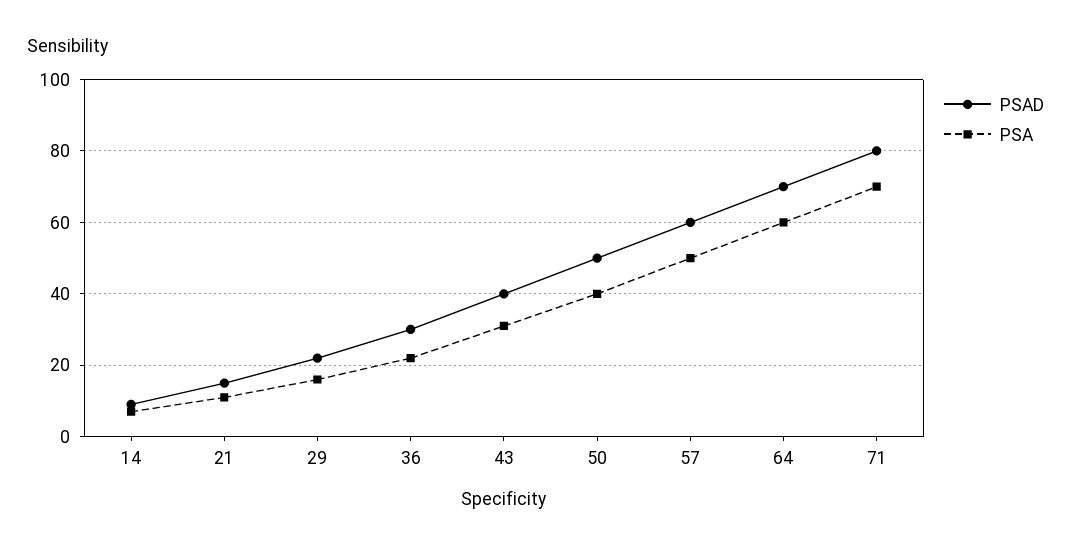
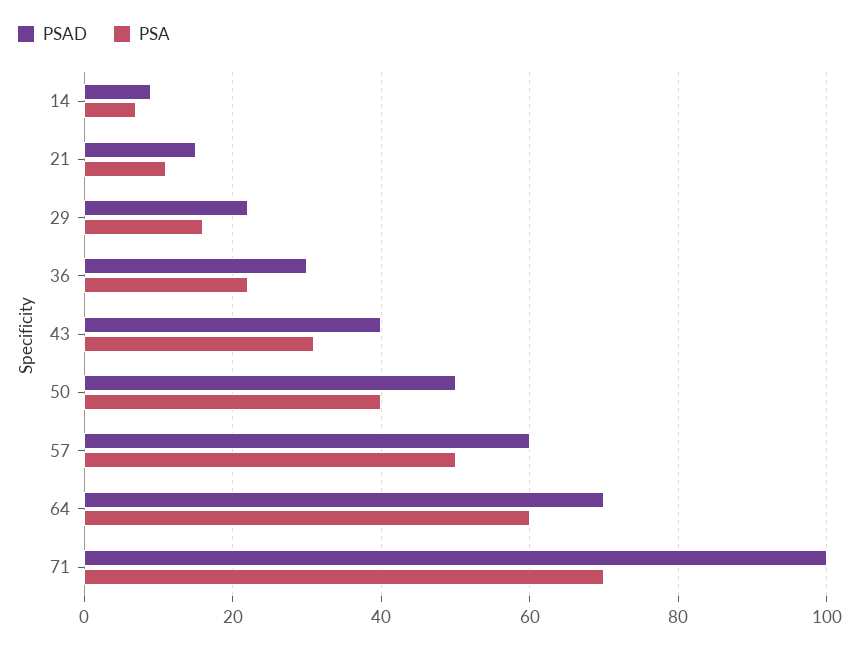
PSAD, 71: 80 -> 100

